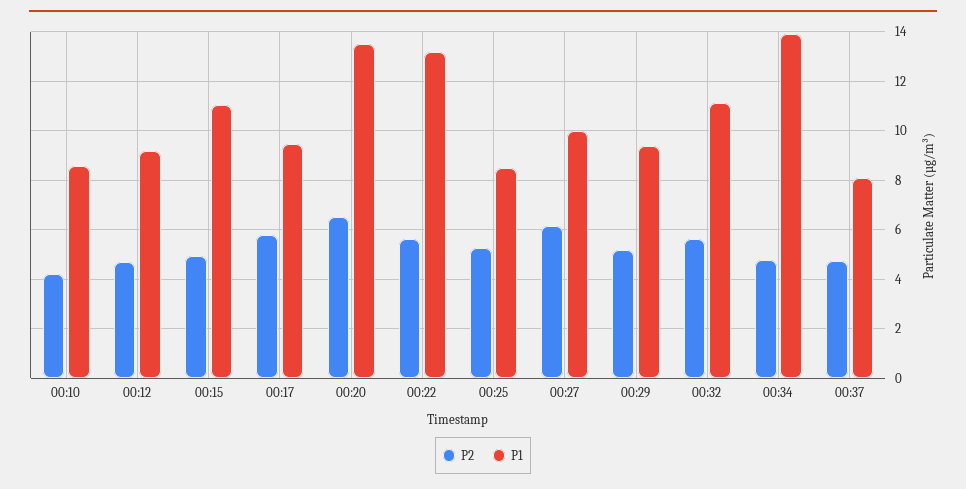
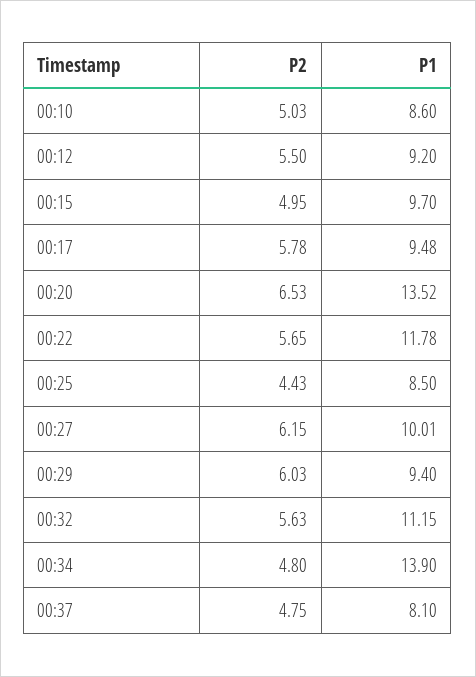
P2, 00:10: 4.25 -> 5.03
P2, 00:12: 4.75 -> 5.5
P1, 00:15: 11 -> 9.7
P1, 00:22: 13.25 -> 11.78
P2, 00:25: 5.25 -> 4.43
P2, 00:29: 5.25 -> 6.03

